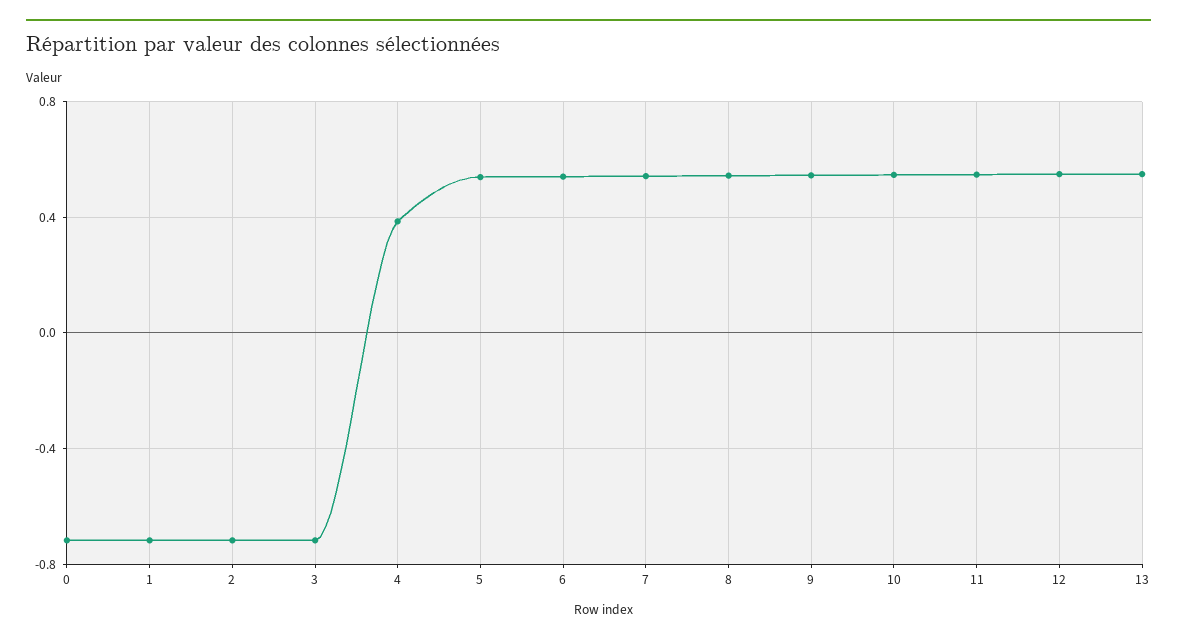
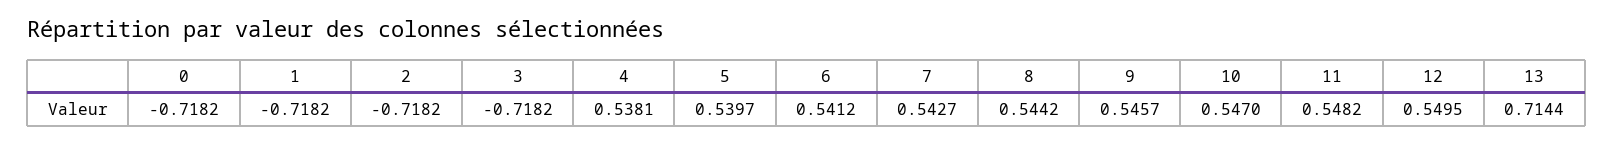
4: 0.4 -> 0.5381
13: 0.55 -> 0.7144

